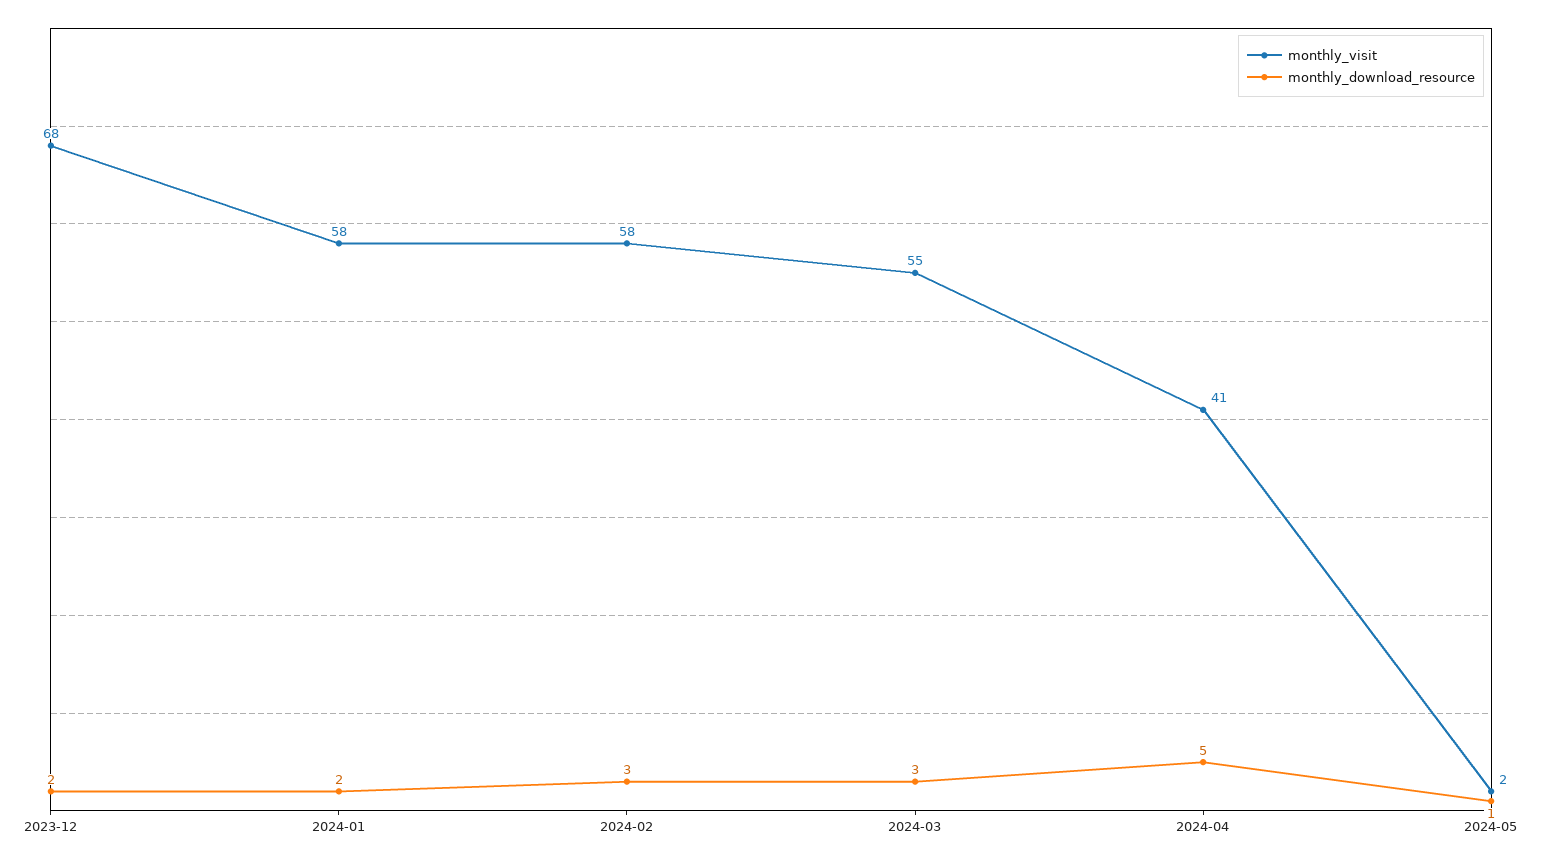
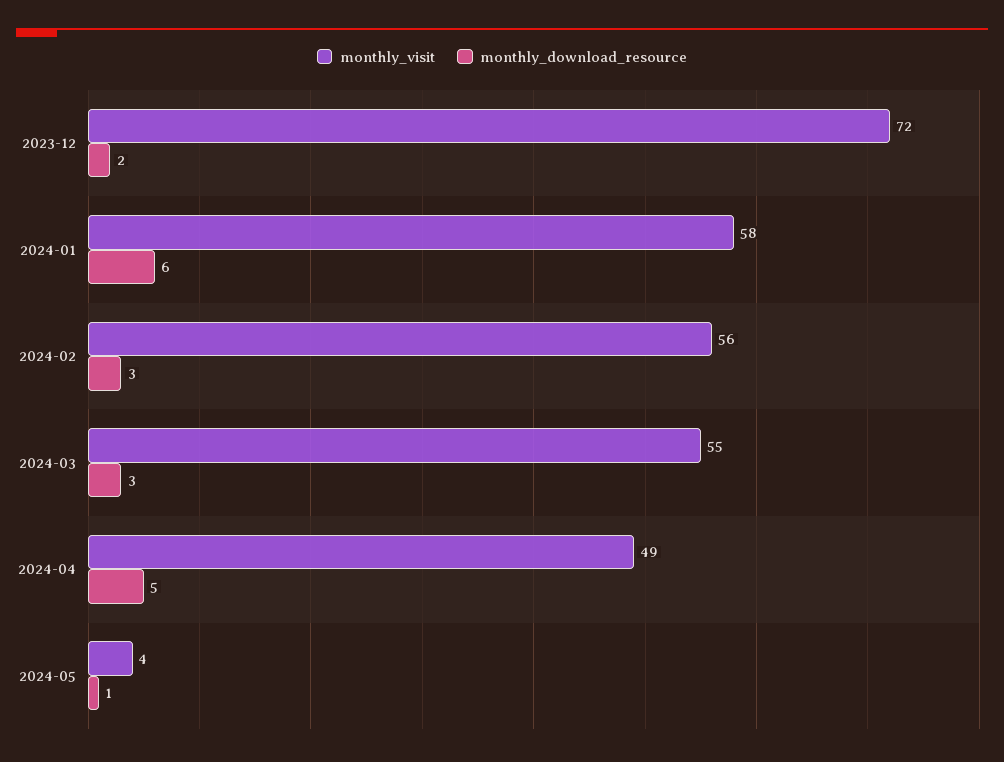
monthly_visit, 2023-12: 68 -> 72
monthly_download_resource, 2024-01: 2 -> 6
monthly_visit, 2024-02: 58 -> 56
monthly_visit, 2024-04: 41 -> 49
monthly_visit, 2024-05: 2 -> 4

